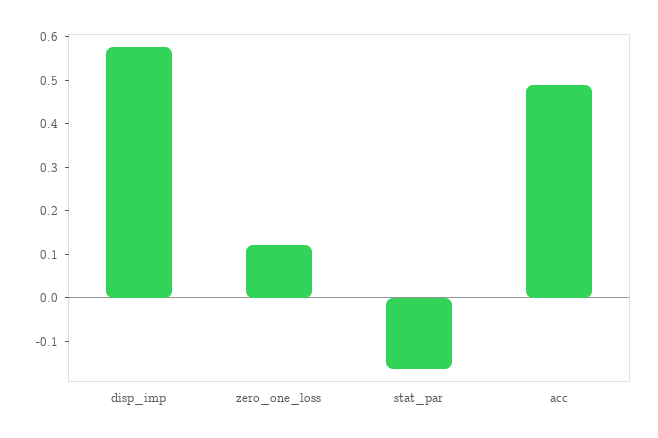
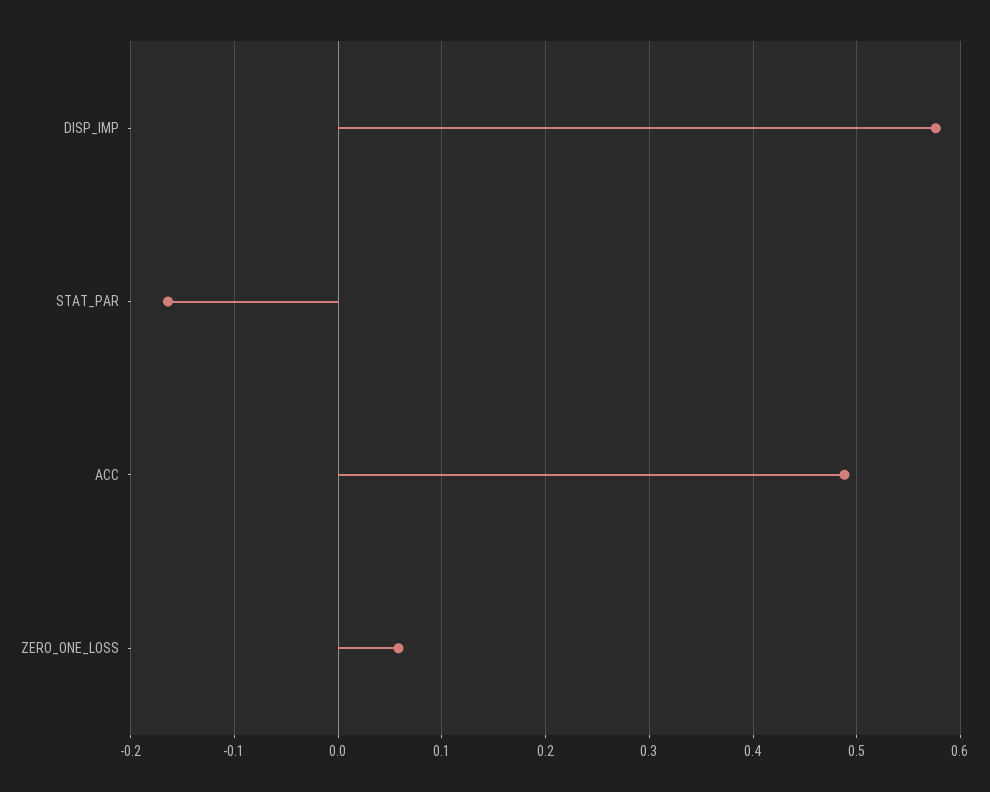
zero_one_loss: 0.12 -> 0.06

